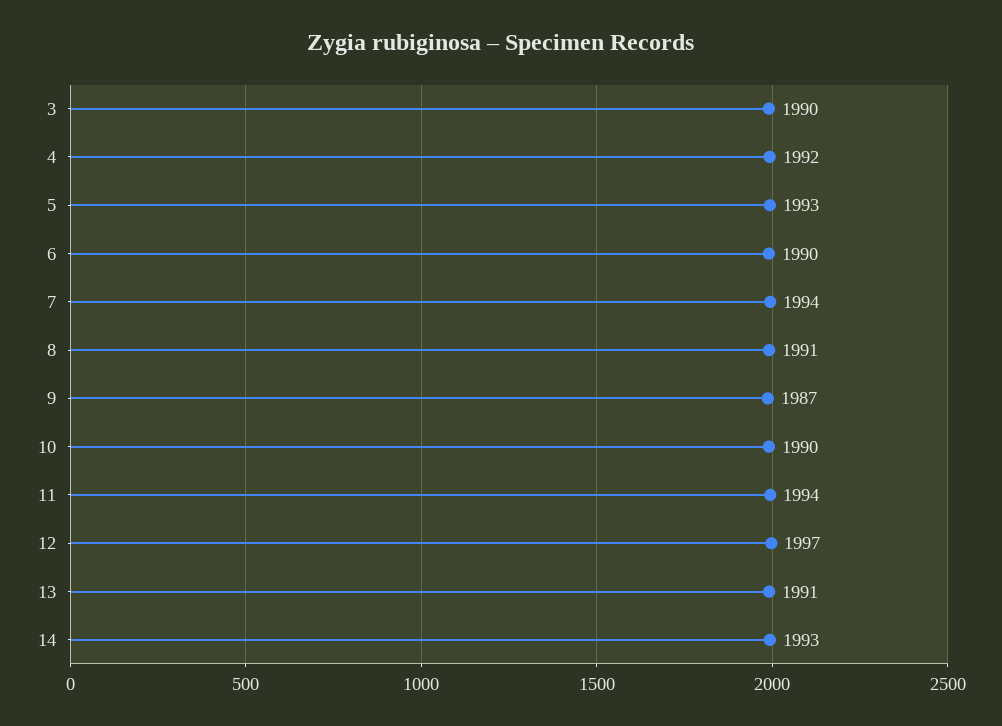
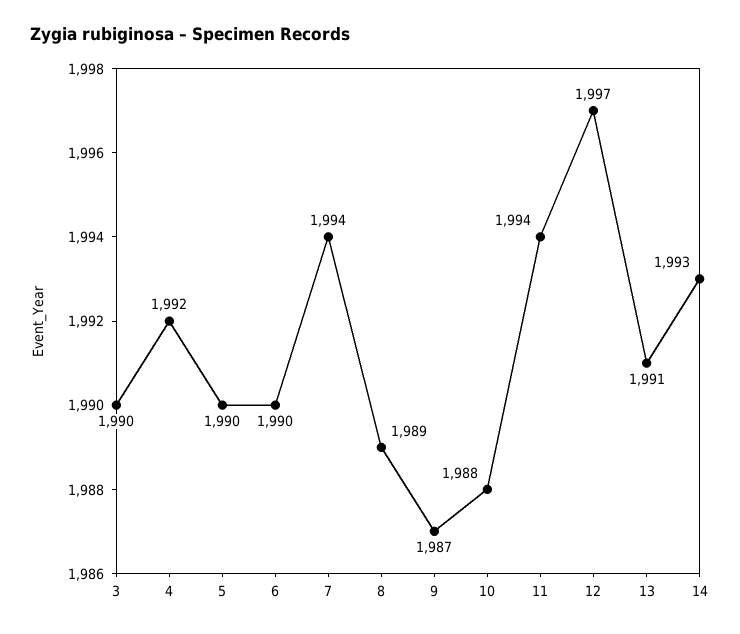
5: 1993 -> 1990
8: 1991 -> 1989
10: 1990 -> 1988

